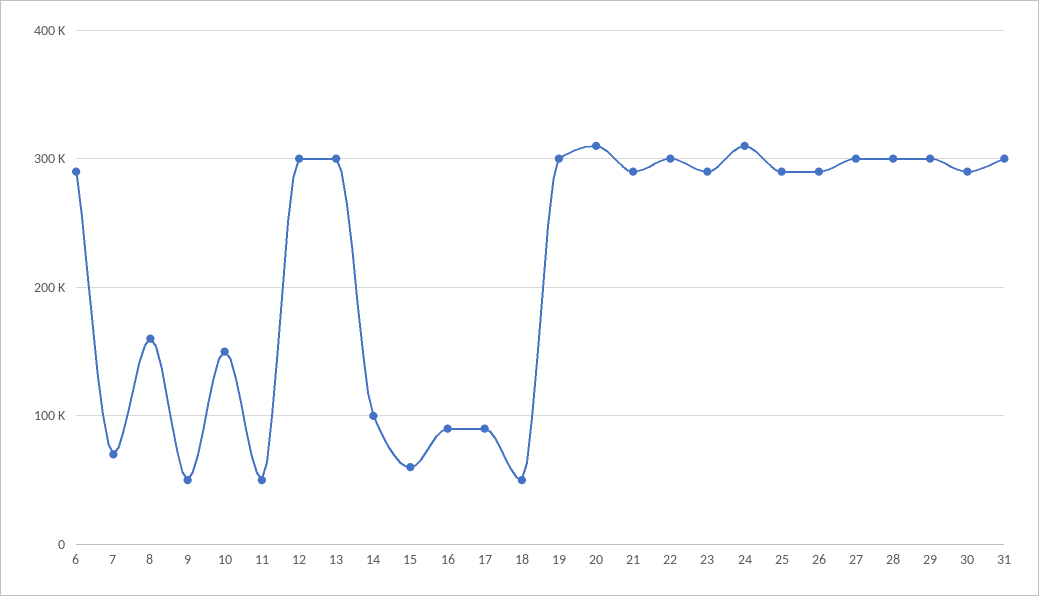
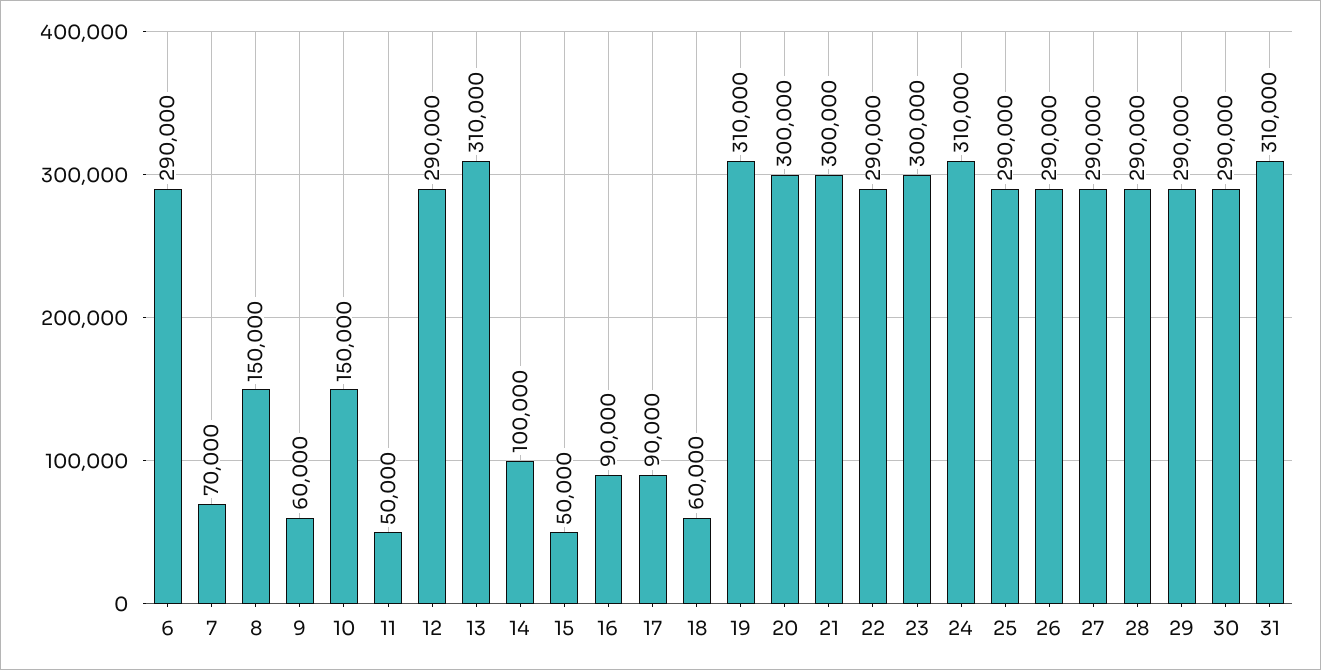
8: 160000 -> 150000
9: 50000 -> 60000
12: 300000 -> 290000
13: 300000 -> 310000
15: 60000 -> 50000
18: 50000 -> 60000
19: 300000 -> 310000
20: 310000 -> 300000
21: 290000 -> 300000
22: 300000 -> 290000
23: 290000 -> 300000
27: 300000 -> 290000
28: 300000 -> 290000
29: 300000 -> 290000
31: 300000 -> 310000

